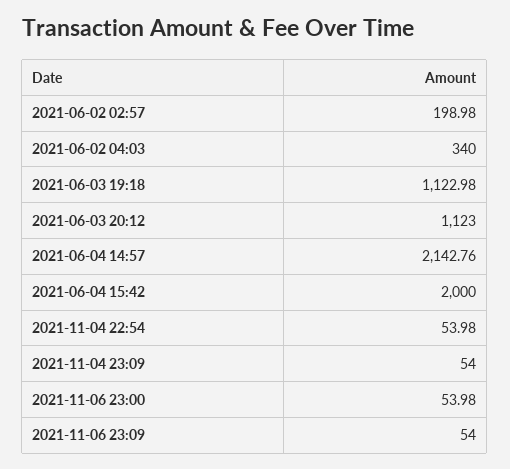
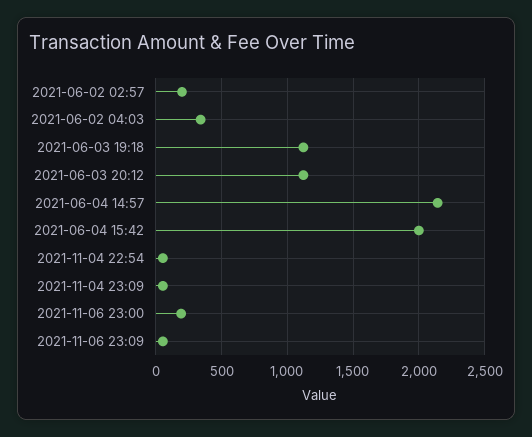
2021-11-06 23:00: 53.98 -> 200

